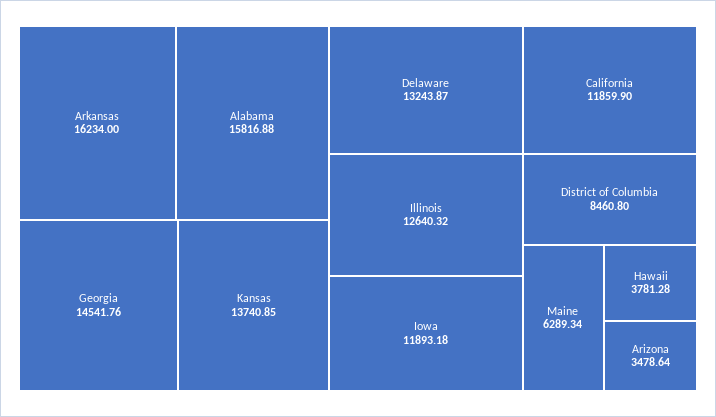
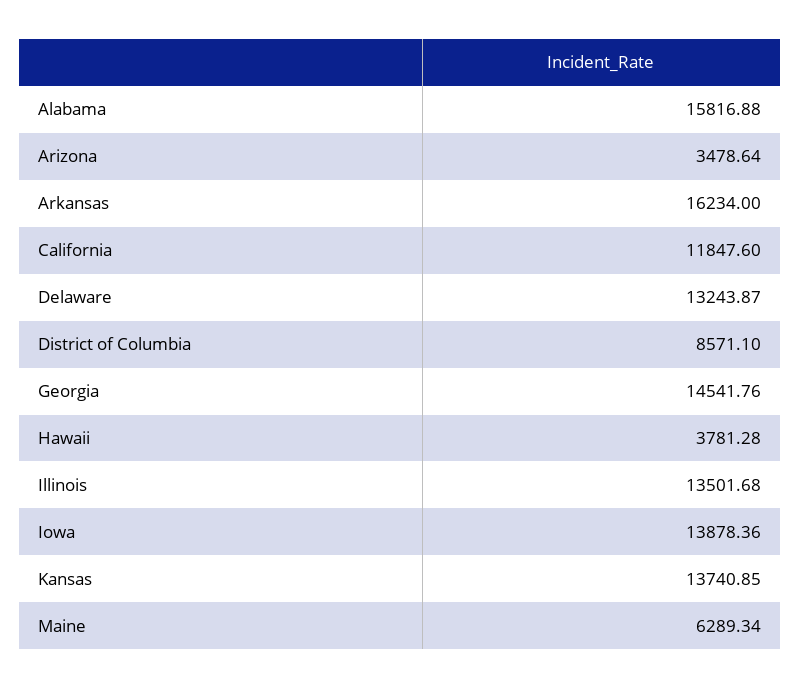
Illinois: 12640.32 -> 13501.68
Iowa: 11893.18 -> 13878.36
California: 11859.9 -> 11847.6
District of Columbia: 8460.8 -> 8571.1

